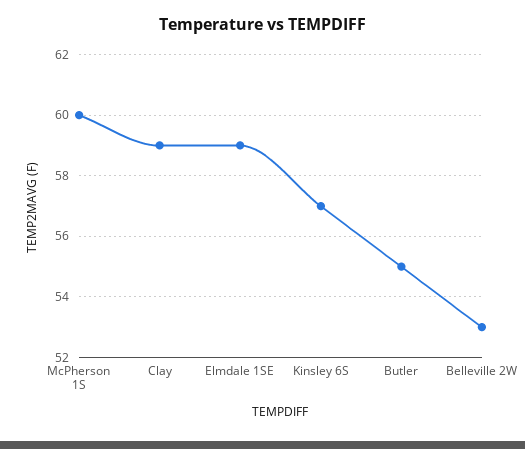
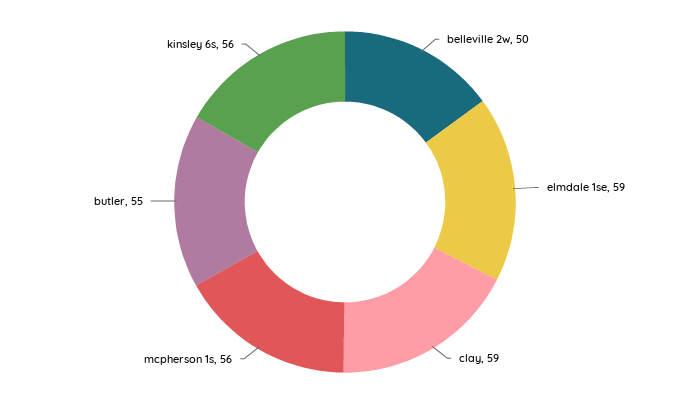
McPherson 1S: 60 -> 56
Kinsley 6S: 57 -> 56
Belleville 2W: 53 -> 50

